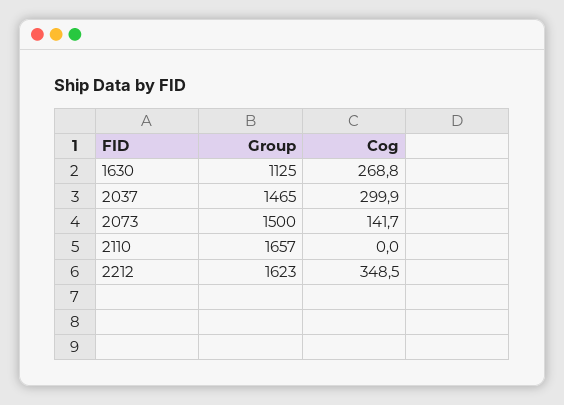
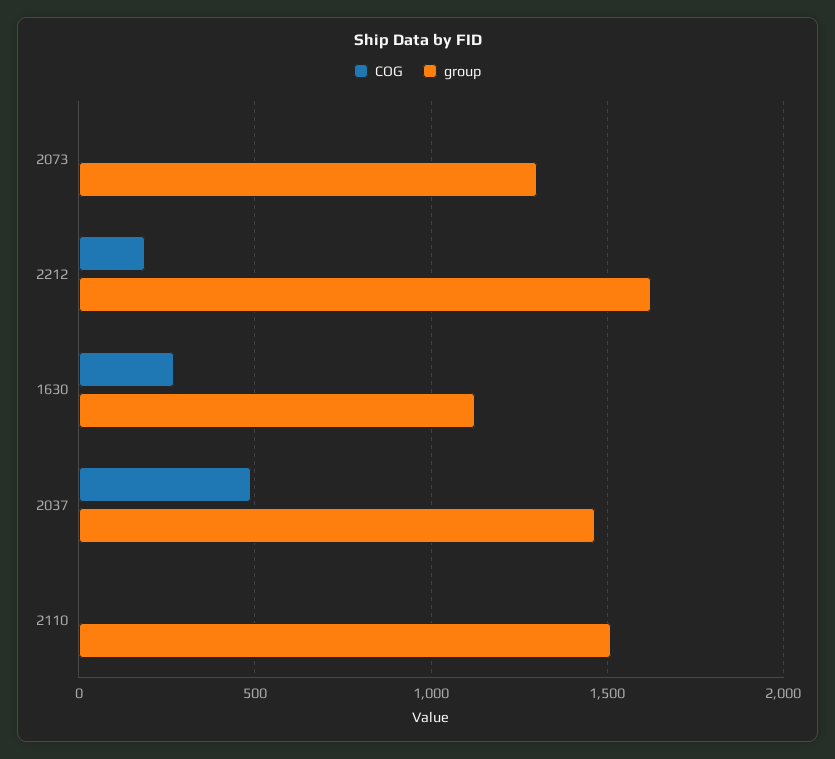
Cog, 2037: 299.9 -> 500
Group, 2073: 1500 -> 1300
Cog, 2073: 141.7 -> 0
Group, 2110: 1657 -> 1500
Cog, 2212: 348.5 -> 200

